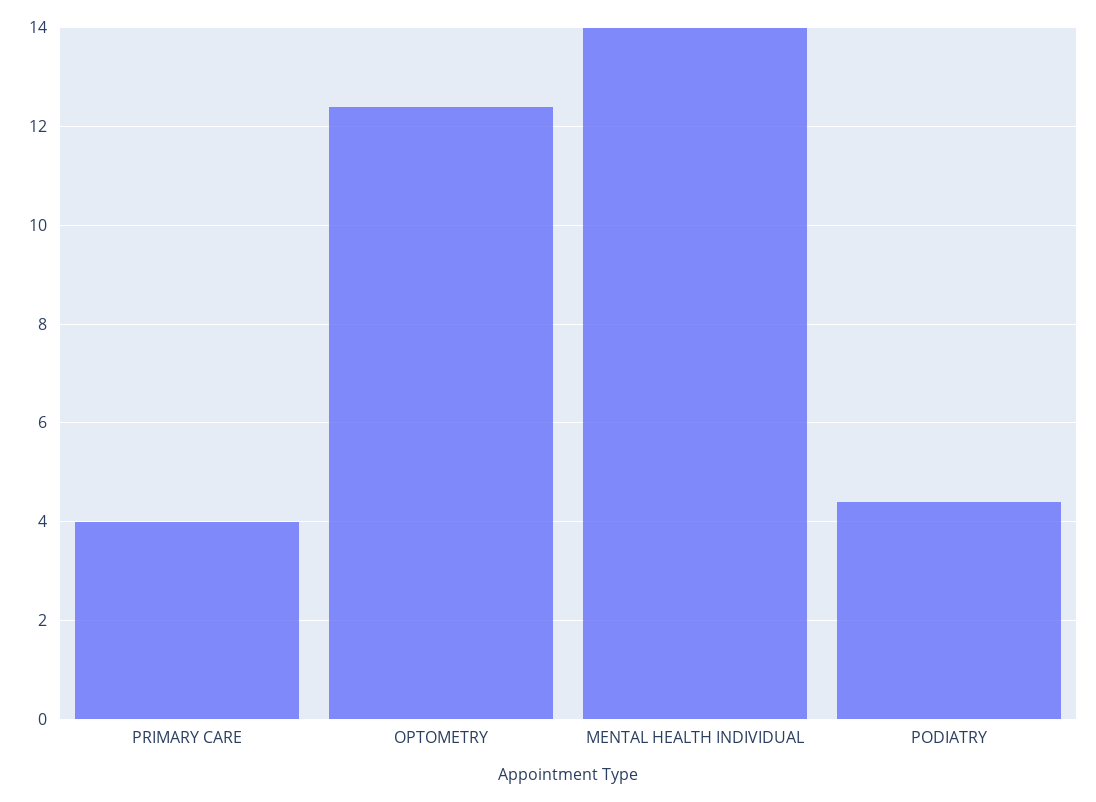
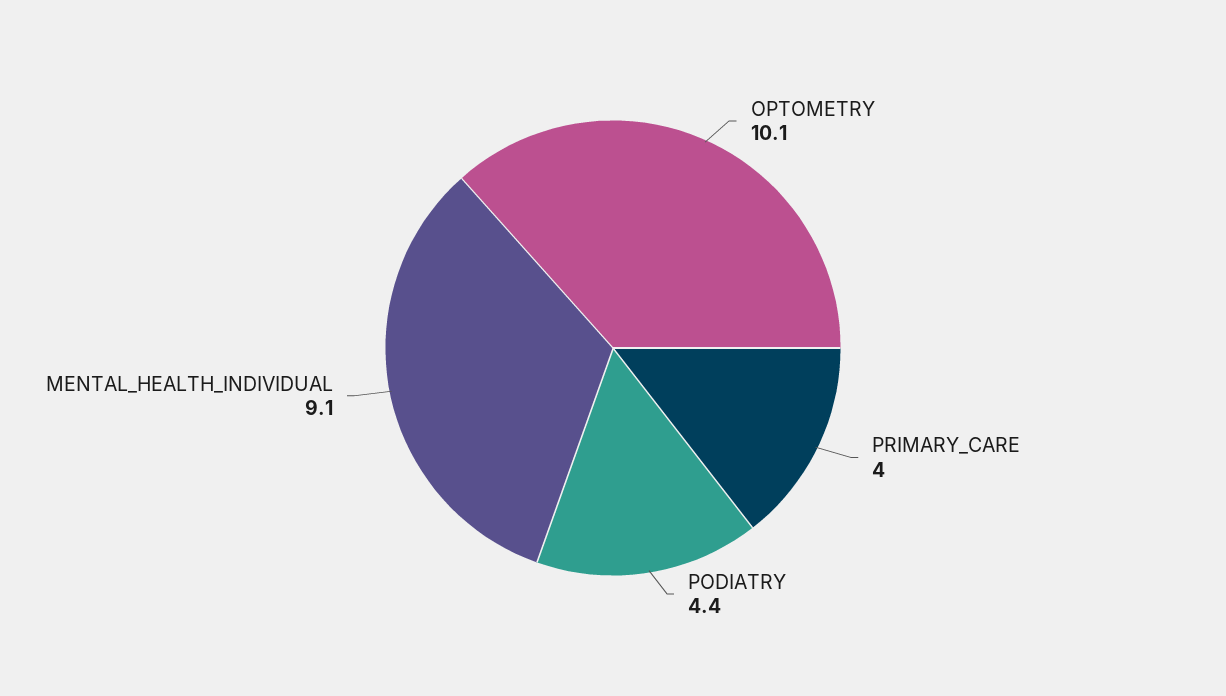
OPTOMETRY: 12.5 -> 10.1
MENTAL HEALTH INDIVIDUAL: 14 -> 9.1

